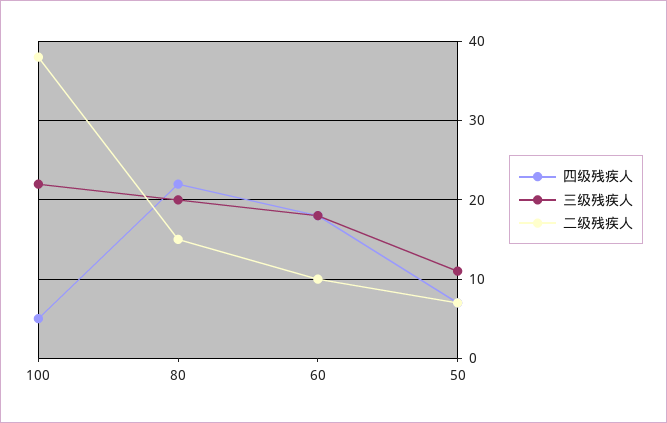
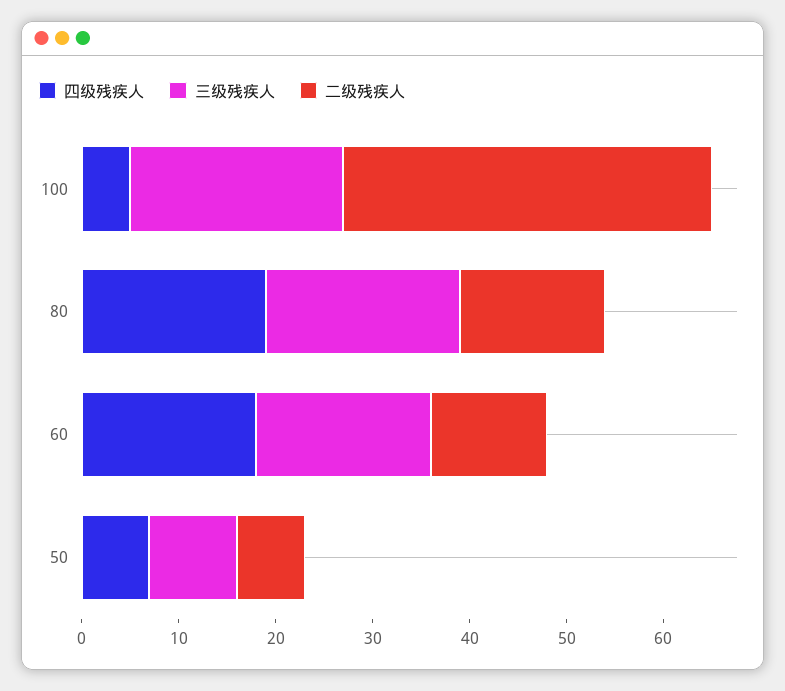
四级残疾人, 80: 22 -> 19
二级残疾人, 60: 10 -> 12
三级残疾人, 50: 11 -> 9

